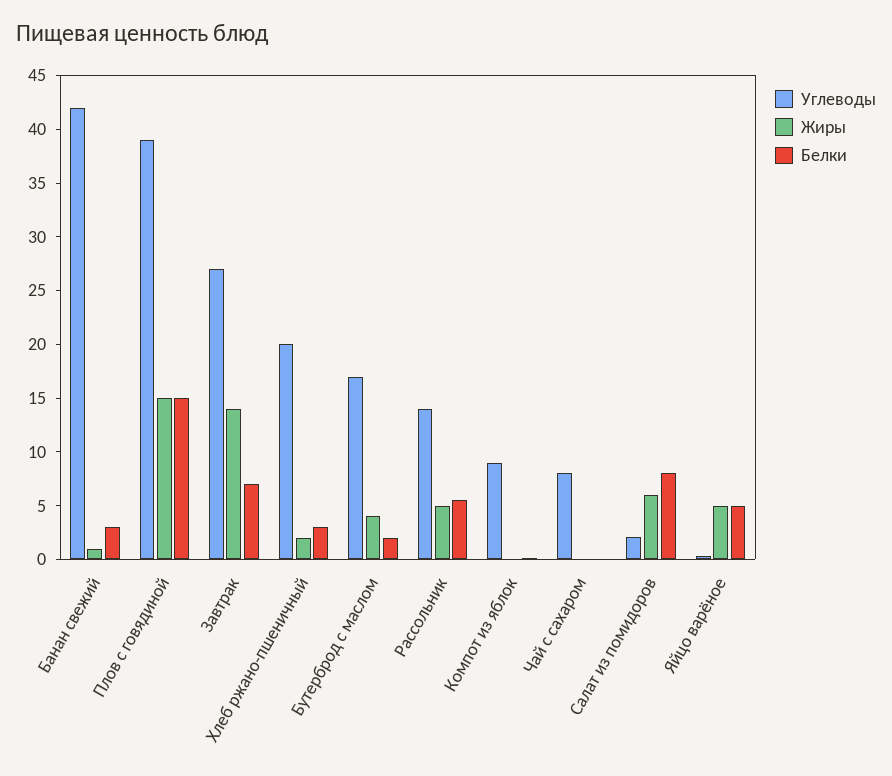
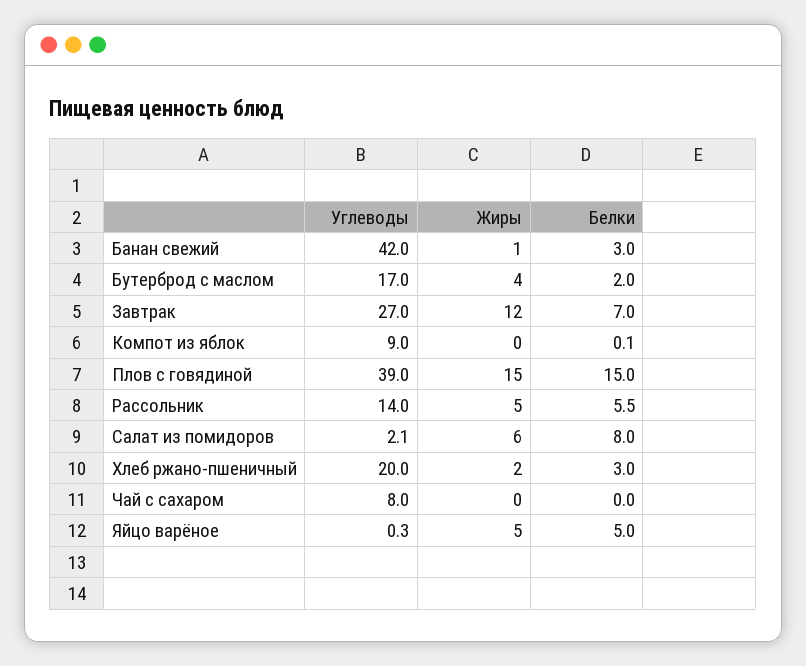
Жиры, Завтрак: 14 -> 12

